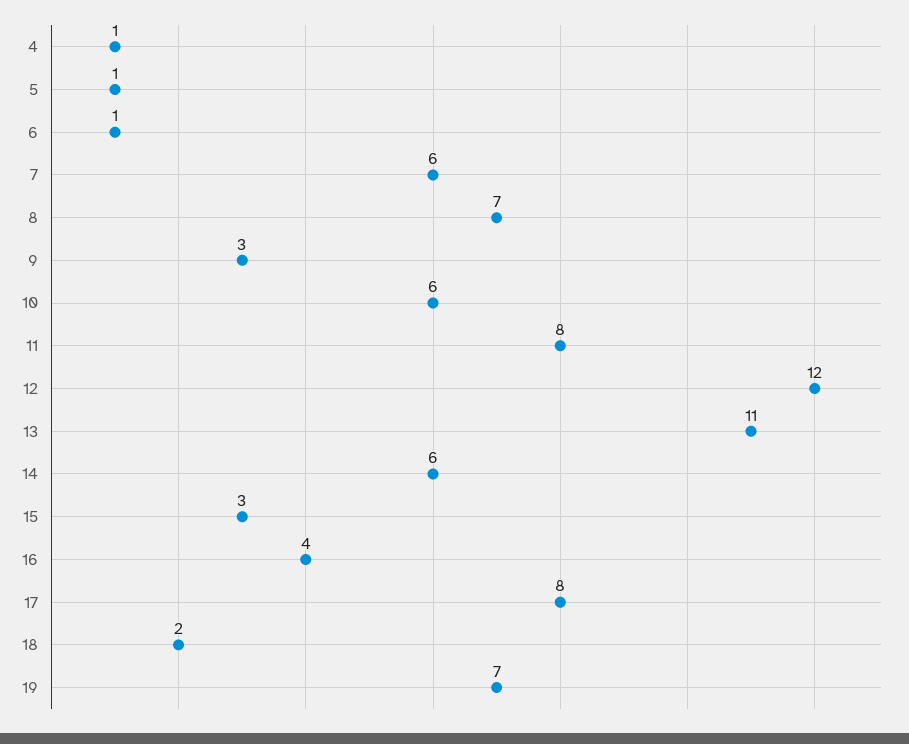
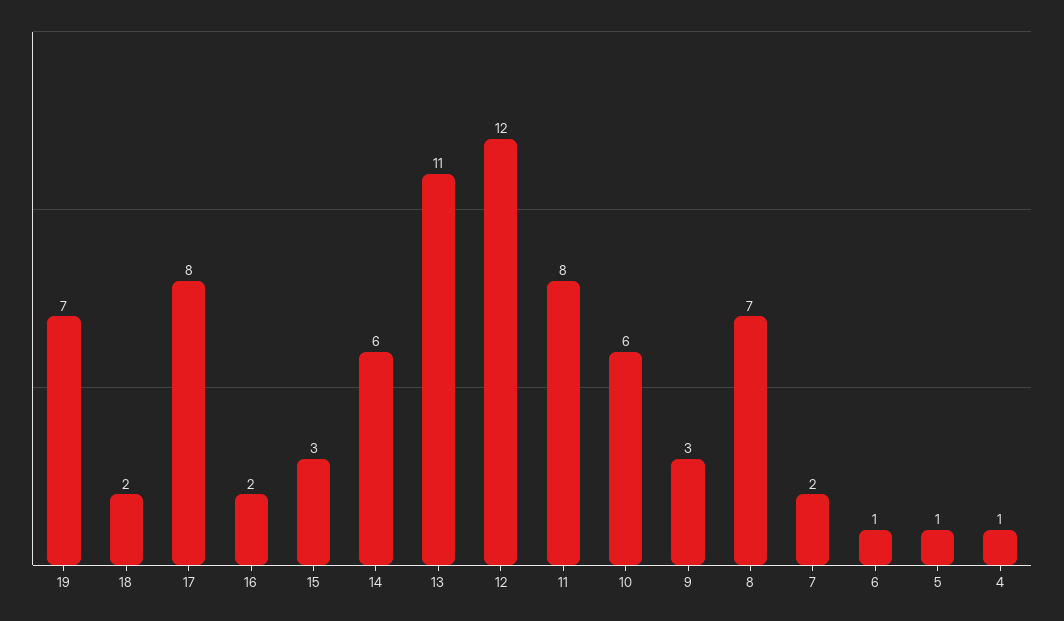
7: 6 -> 2
16: 4 -> 2

